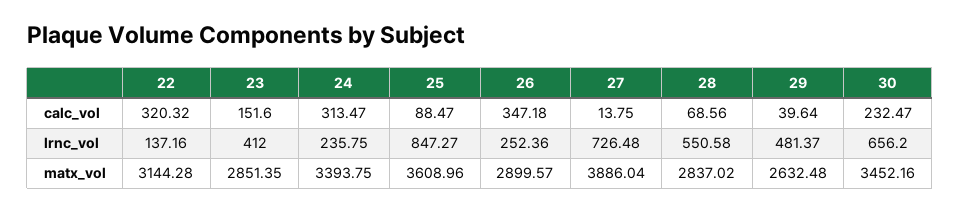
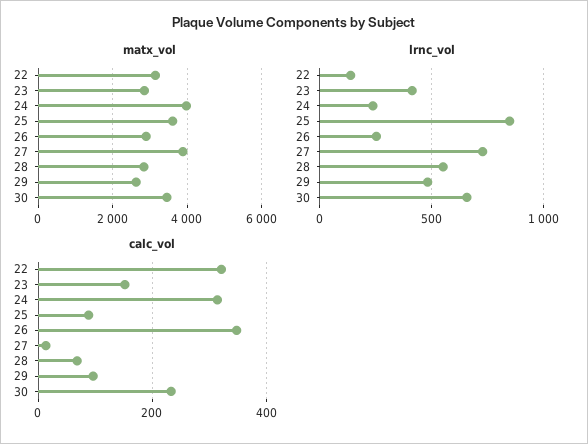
calc_vol, 29: 39.64 -> 100
matx_vol, 24: 3393.75 -> 4000

